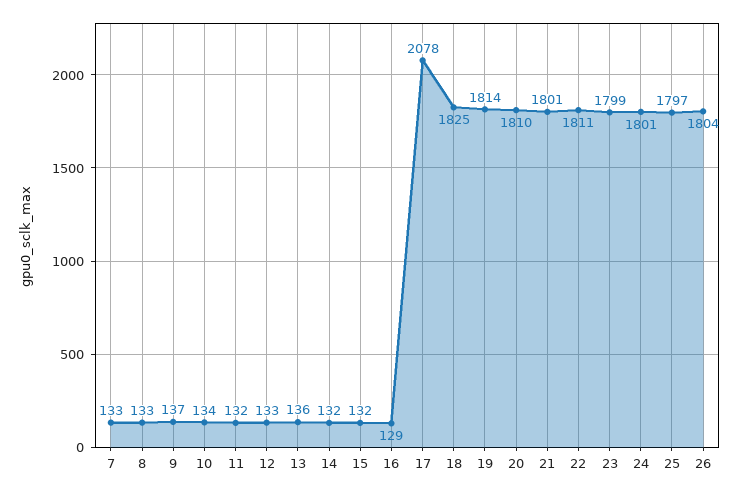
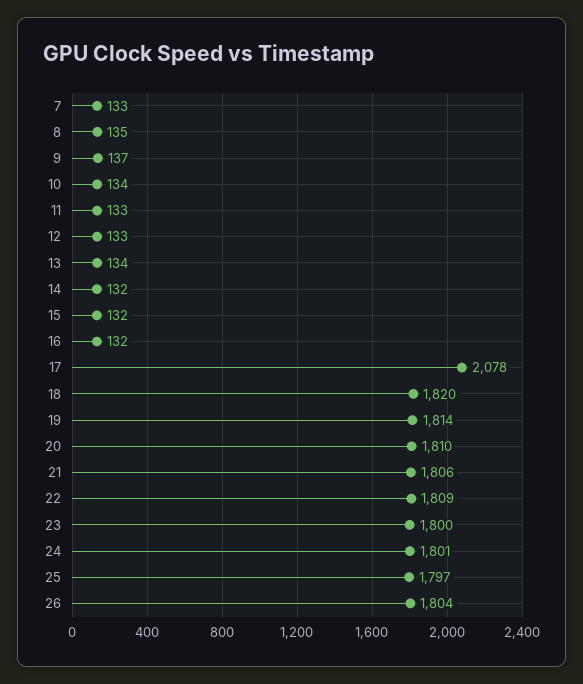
8: 133 -> 135
11: 132 -> 133
13: 136 -> 134
16: 129 -> 132
18: 1825 -> 1820
21: 1801 -> 1806
22: 1811 -> 1809
23: 1799 -> 1800

